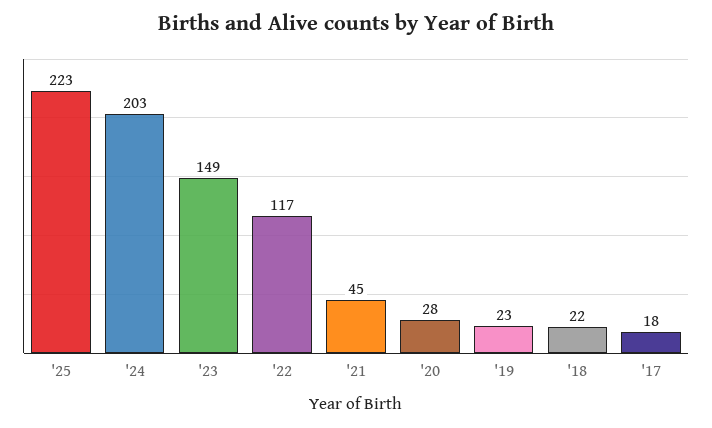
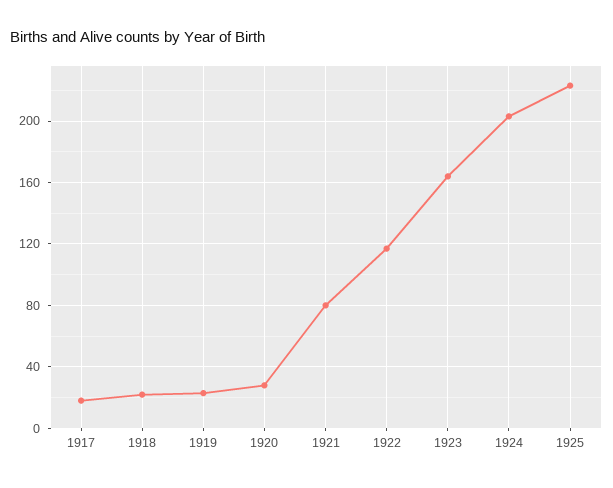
'23: 149 -> 165
'21: 45 -> 80

